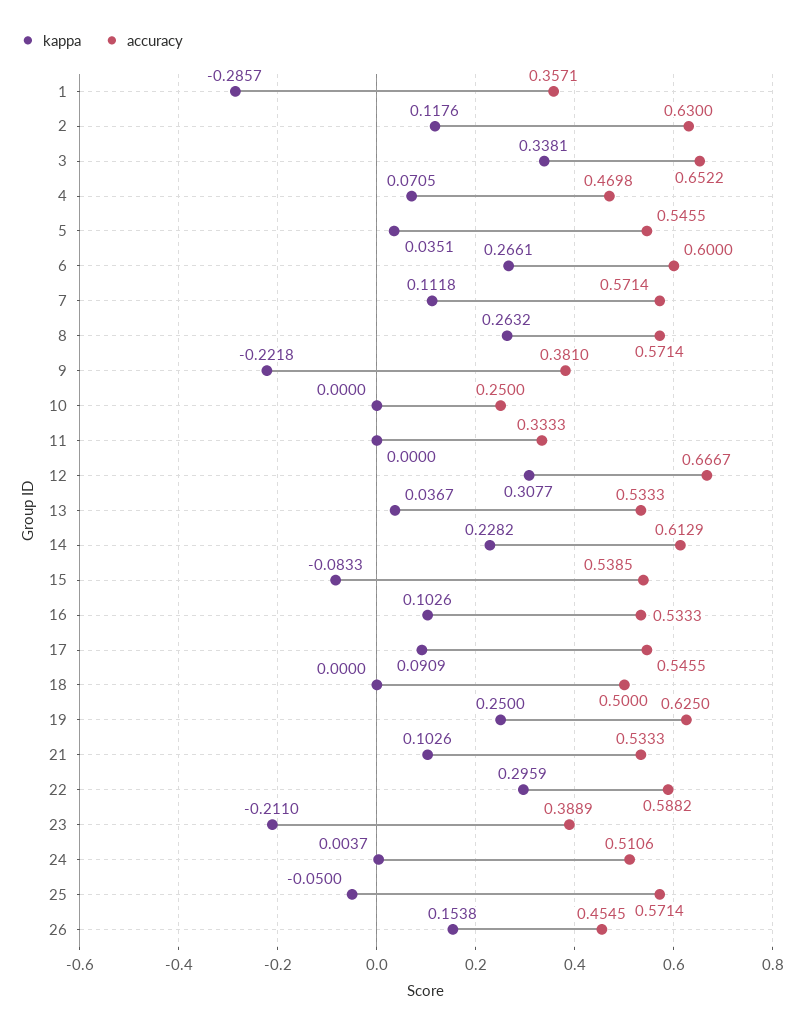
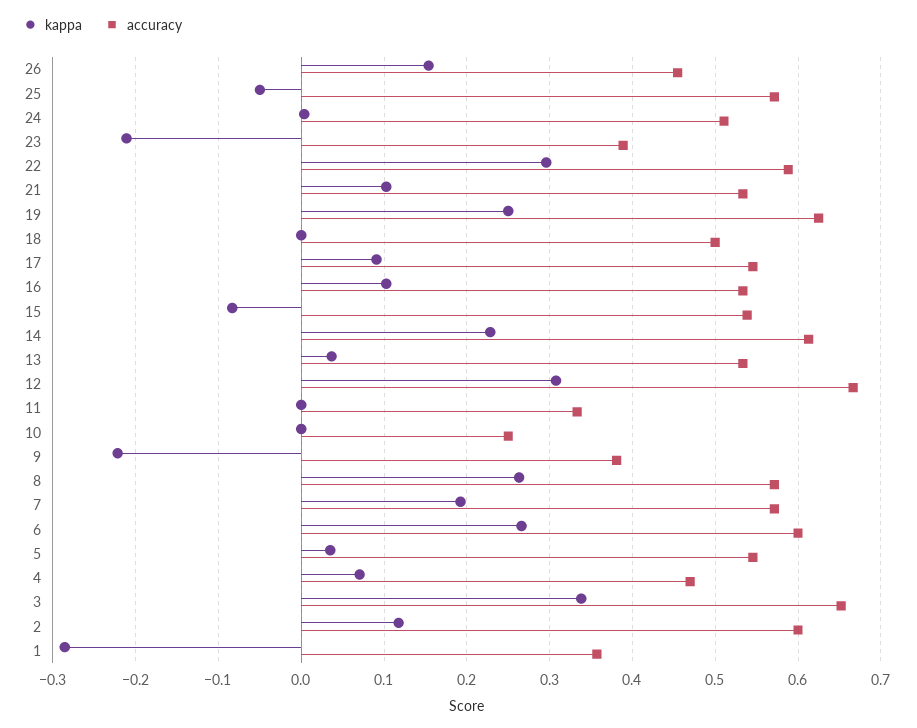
accuracy, 2: 0.63 -> 0.6
kappa, 7: 0.1118 -> 0.19

